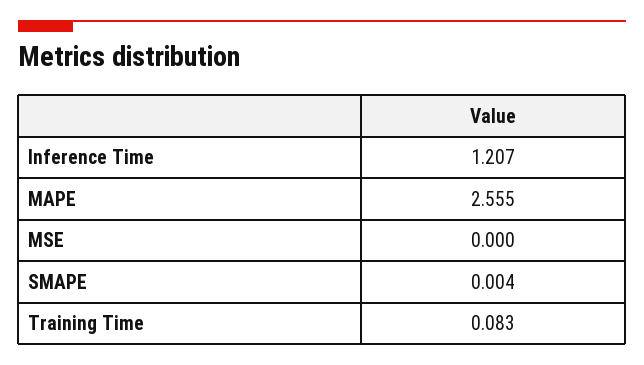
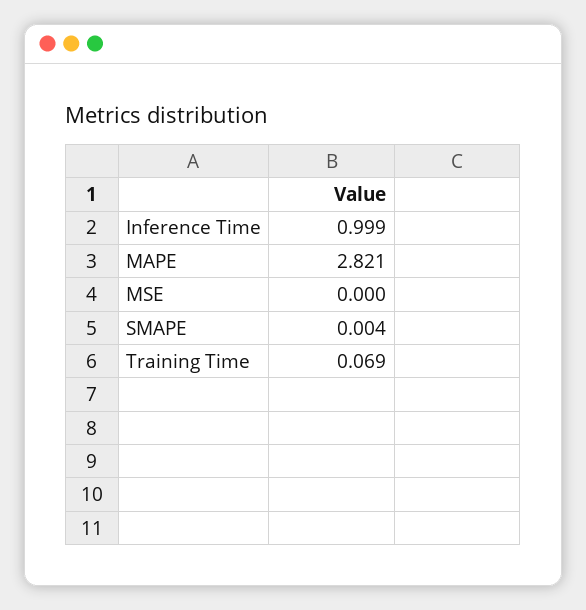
Inference Time: 1.207 -> 0.999
MAPE: 2.555 -> 2.821
Training Time: 0.083 -> 0.069

